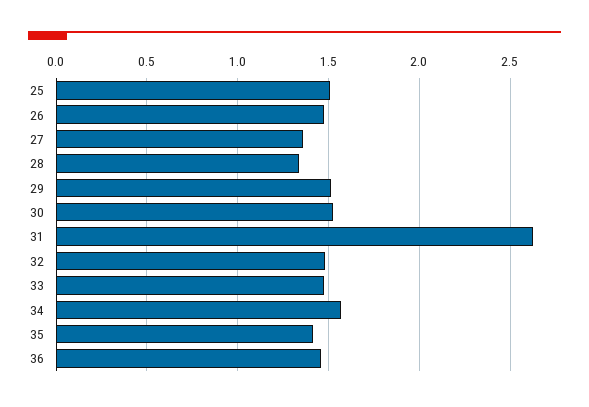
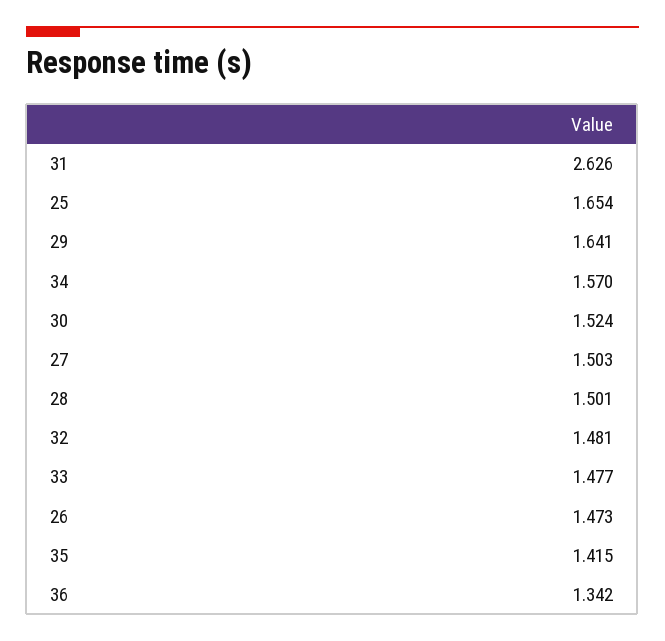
25: 1.5 -> 1.654
27: 1.35 -> 1.503
28: 1.35 -> 1.501
29: 1.5 -> 1.641
36: 1.45 -> 1.342

